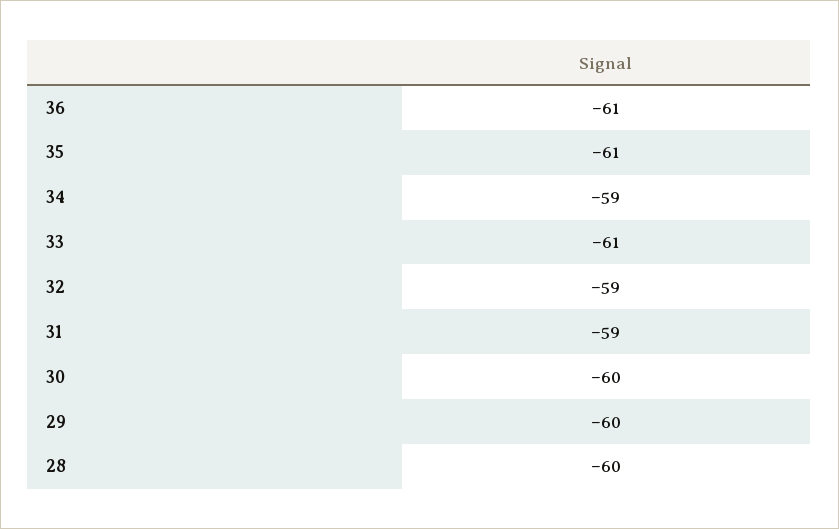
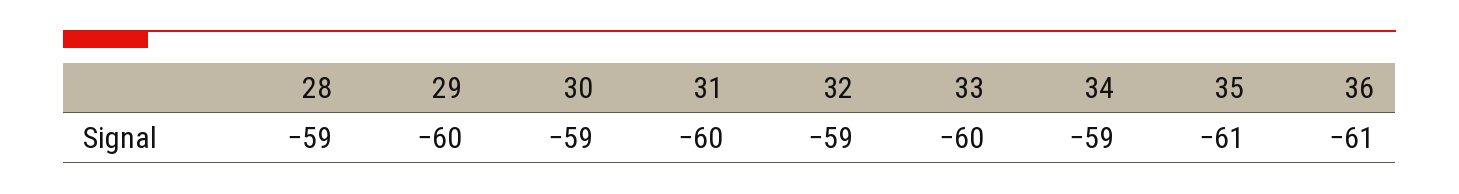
33: -61 -> -60
31: -59 -> -60
30: -60 -> -59
28: -60 -> -59

